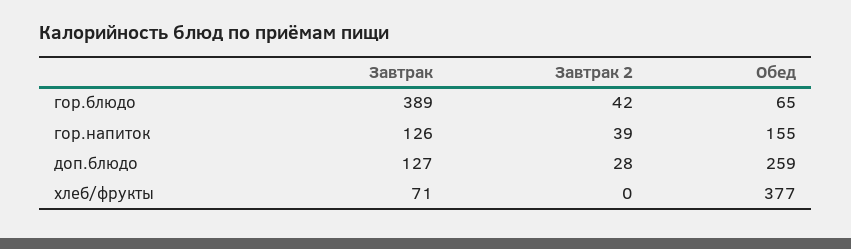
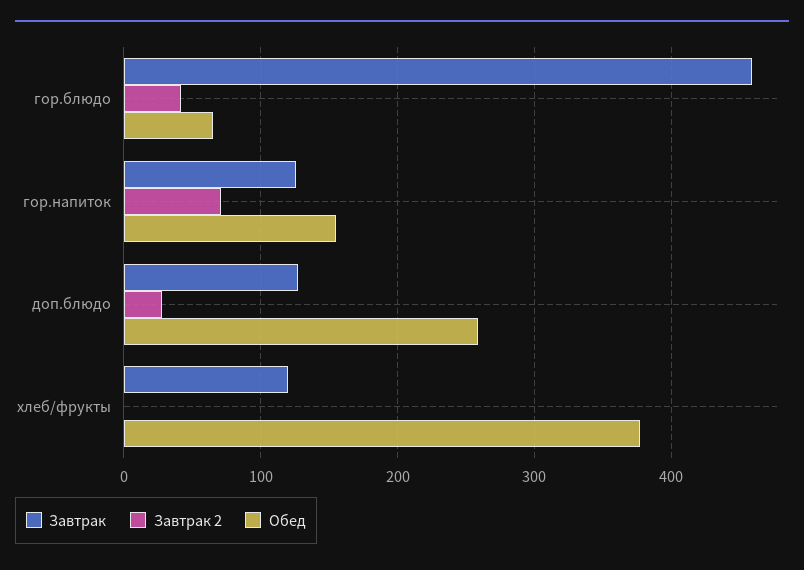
Завтрак, гор.блюдо: 389 -> 460
Завтрак 2, гор.напиток: 39 -> 70
Завтрак, хлеб/фрукты: 71 -> 120

